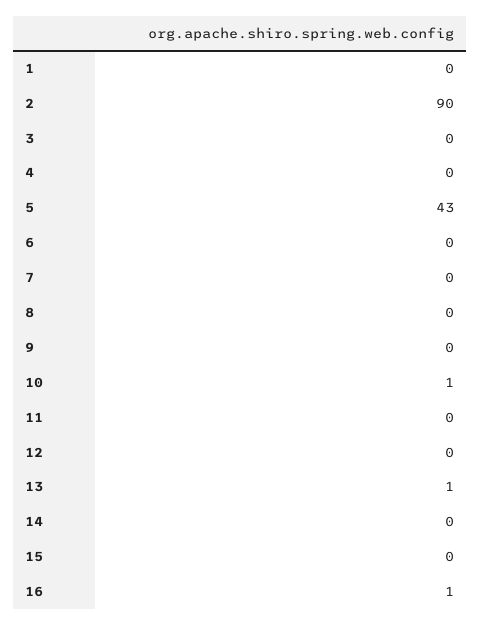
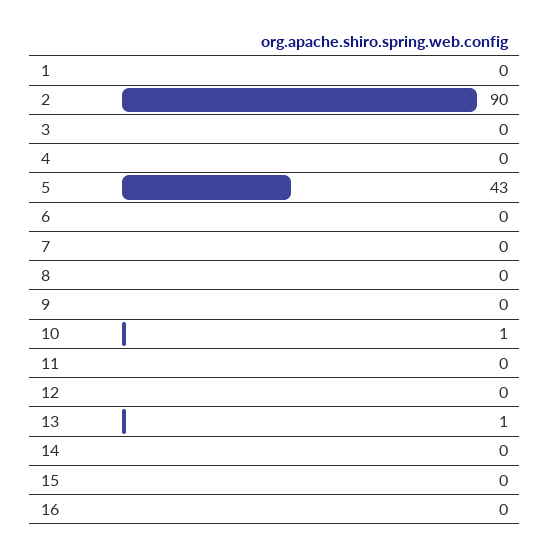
16: 1 -> 0

